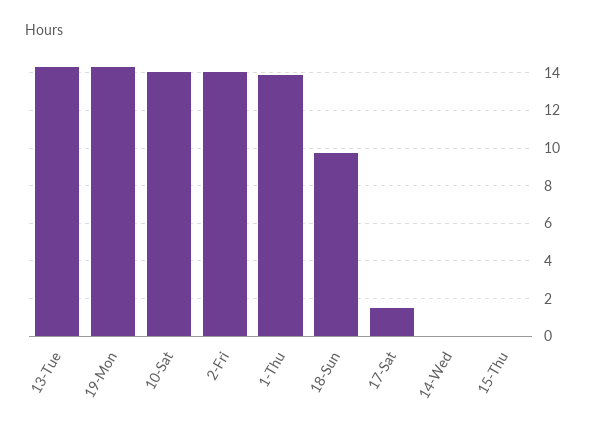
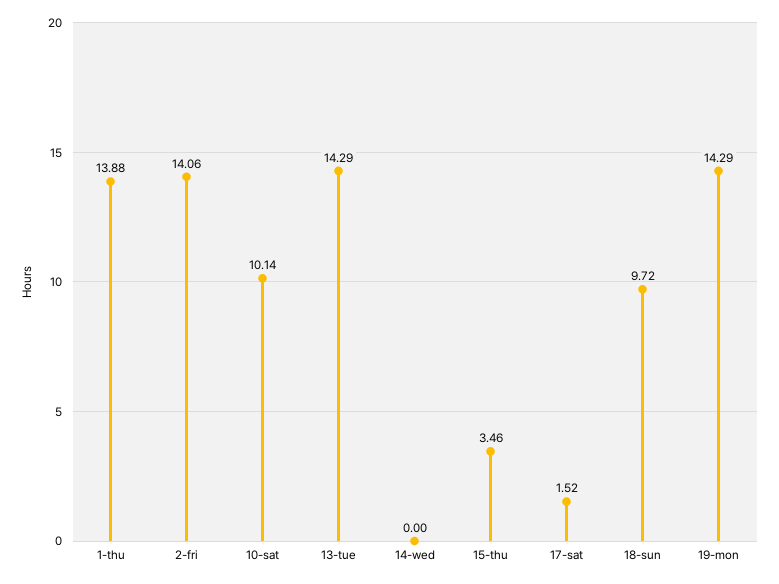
10-Sat: 14 -> 10.14
15-Thu: 0 -> 3.46

